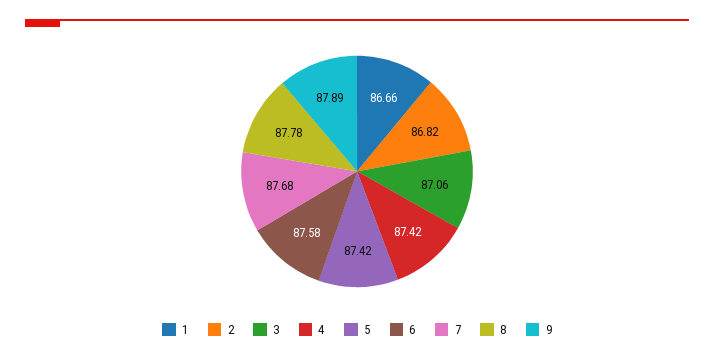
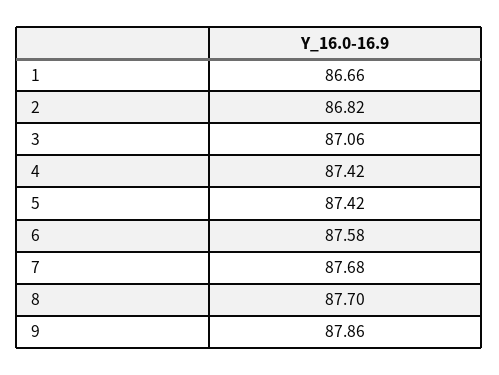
8: 87.78 -> 87.7
9: 87.89 -> 87.86

